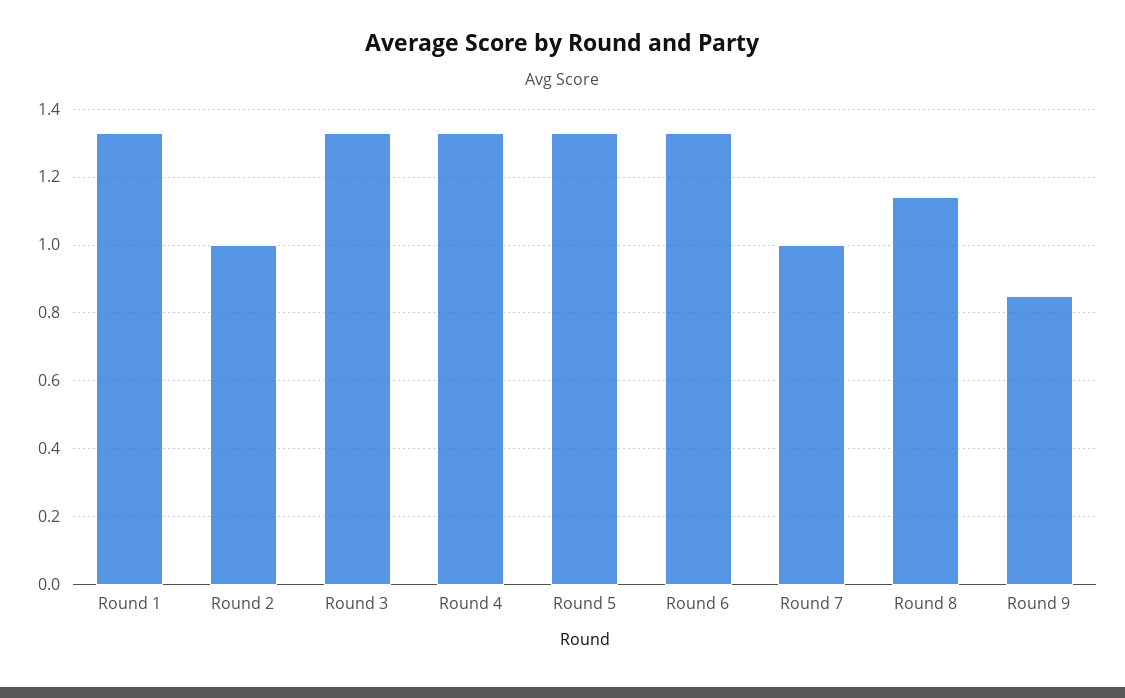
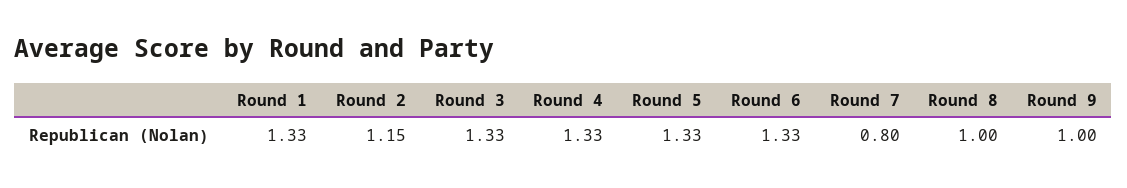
Round 2: 1 -> 1.15
Round 7: 1 -> 0.8
Round 8: 1.15 -> 1
Round 9: 0.85 -> 1

